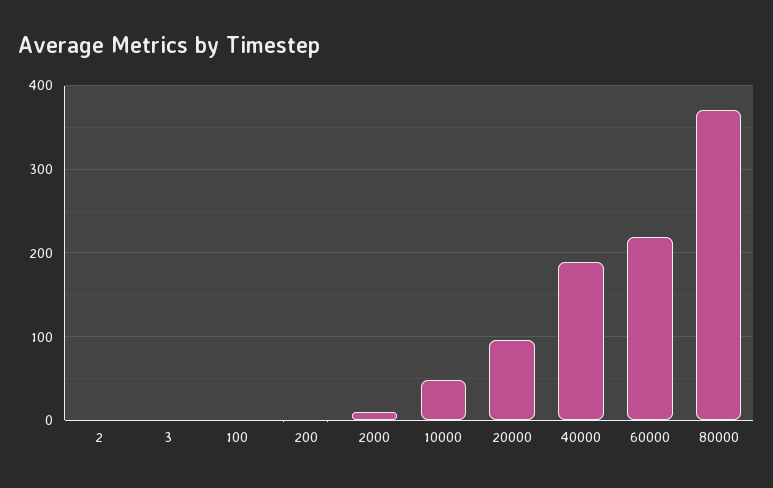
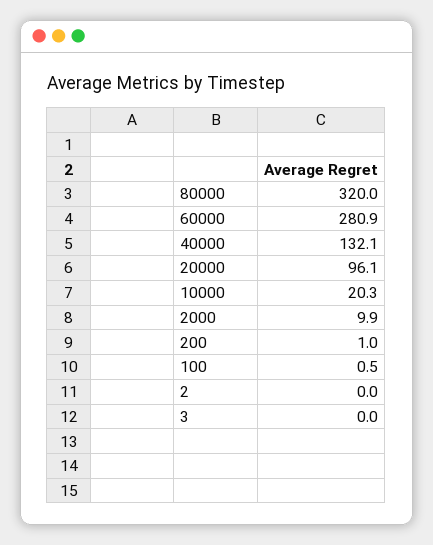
10000: 50 -> 20.3
40000: 190 -> 132.1
60000: 220 -> 280.9
80000: 370 -> 320

